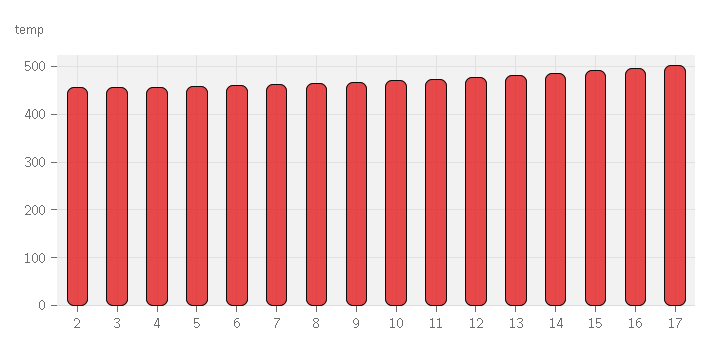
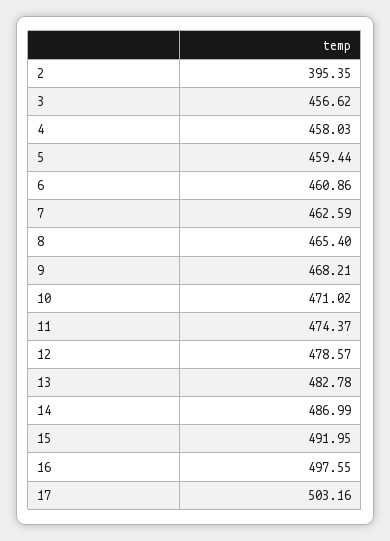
2: 460 -> 395.35

